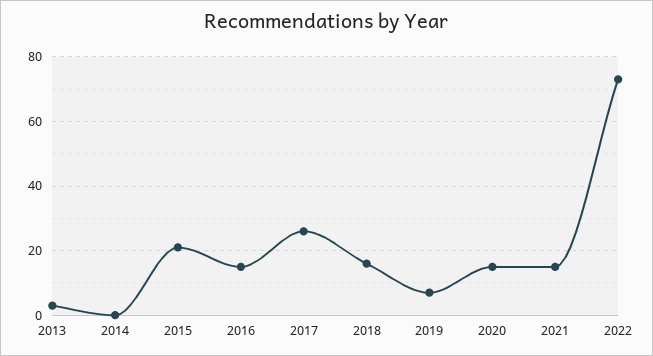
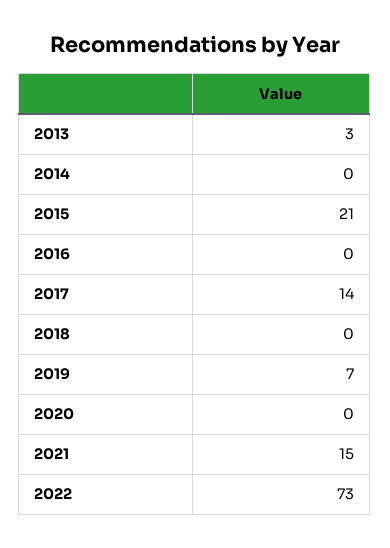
2016: 15 -> 0
2017: 25 -> 14
2018: 15 -> 0
2020: 15 -> 0

